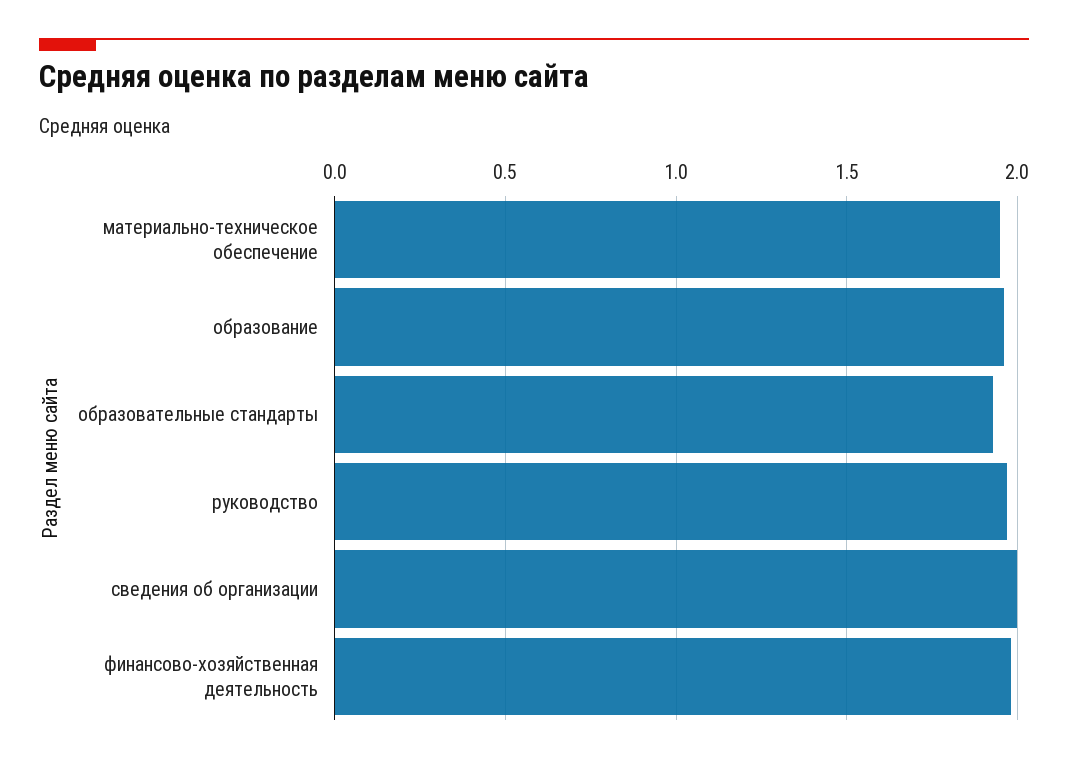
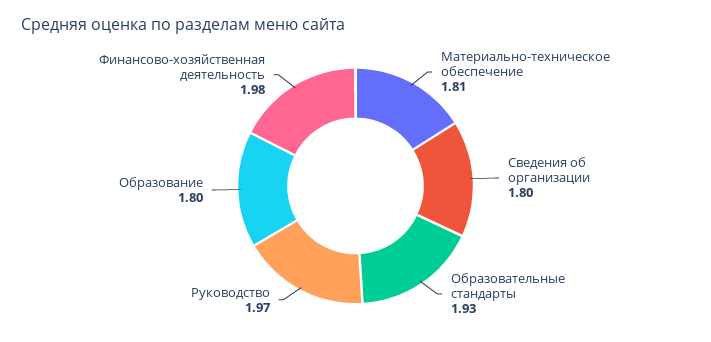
материально-техническое обеспечение: 1.95 -> 1.81
образование: 1.95 -> 1.8
сведения об организации: 2 -> 1.8

